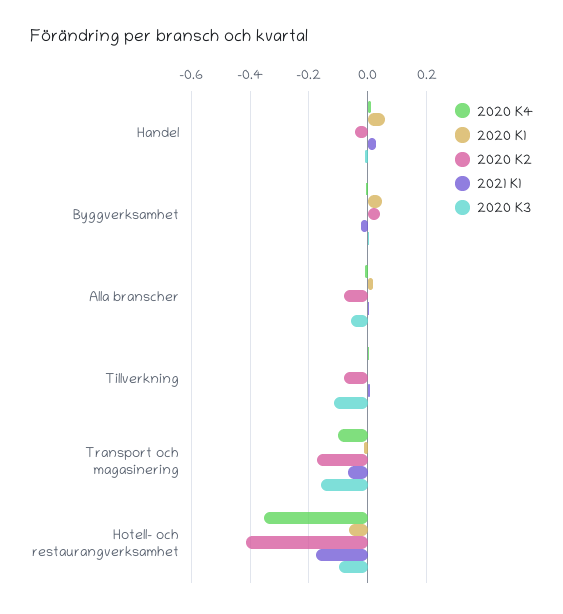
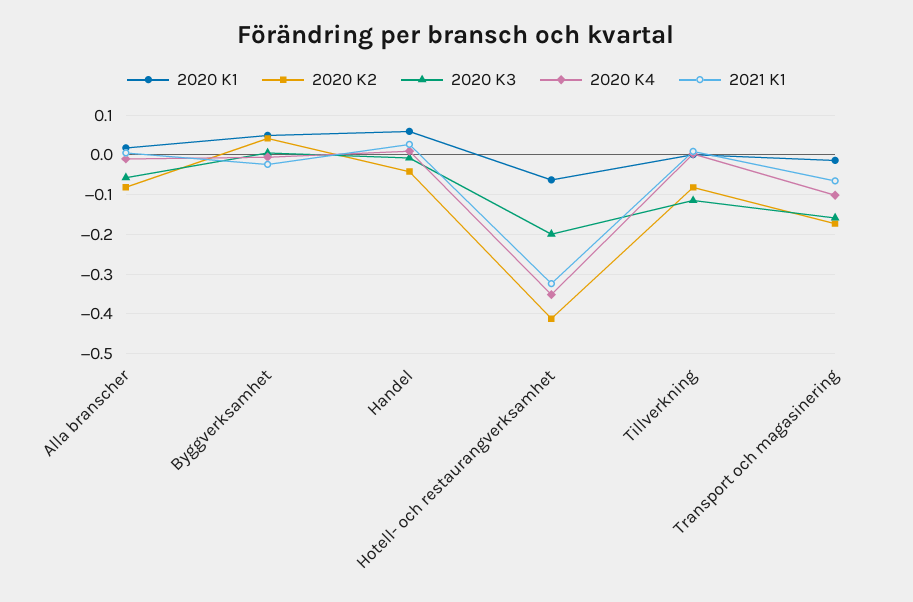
2021 K1, Hotell- och restaurangverksamhet: -0.175 -> -0.32
2020 K3, Hotell- och restaurangverksamhet: -0.1 -> -0.2

